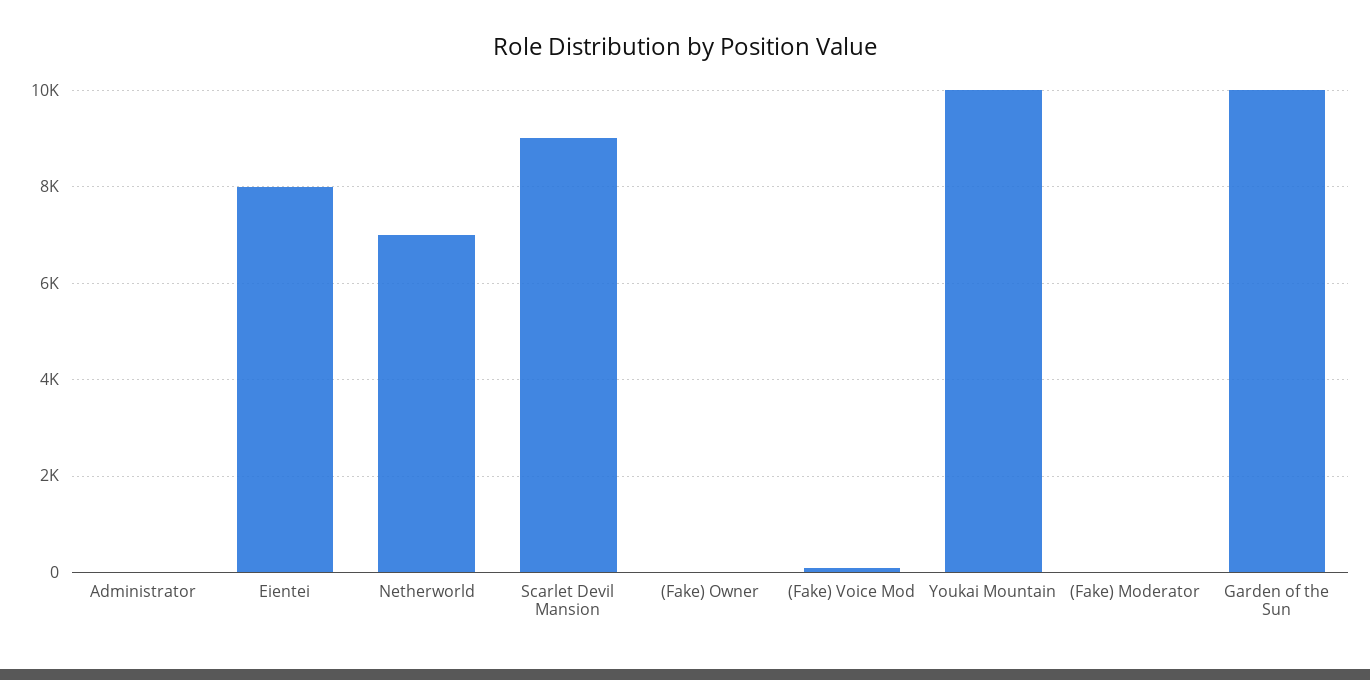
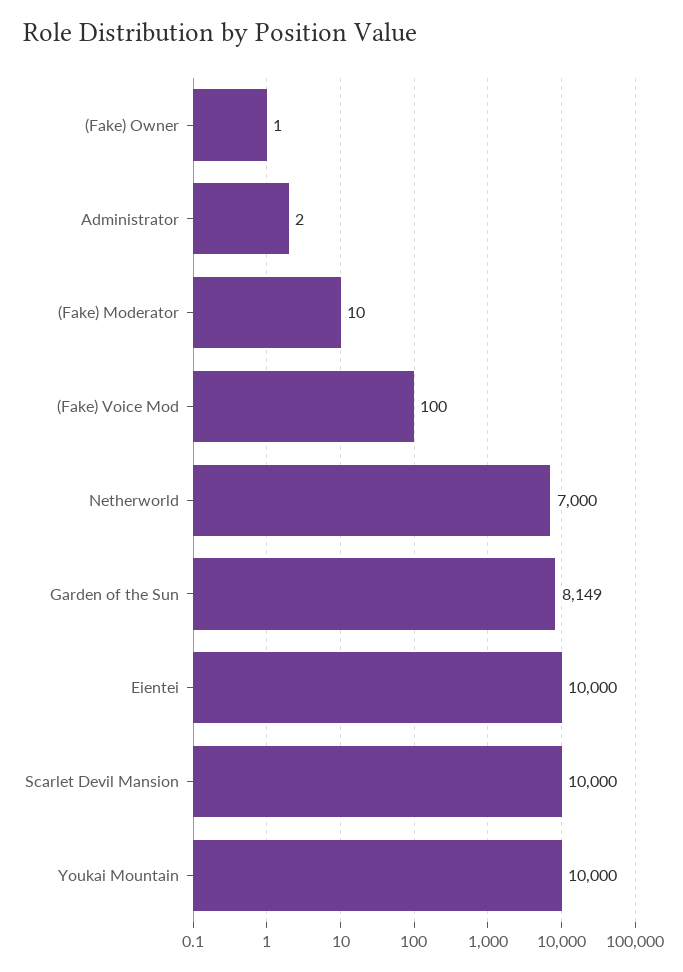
Eientei: 8000 -> 10000
Scarlet Devil Mansion: 9000 -> 10000
Garden of the Sun: 10000 -> 8149

